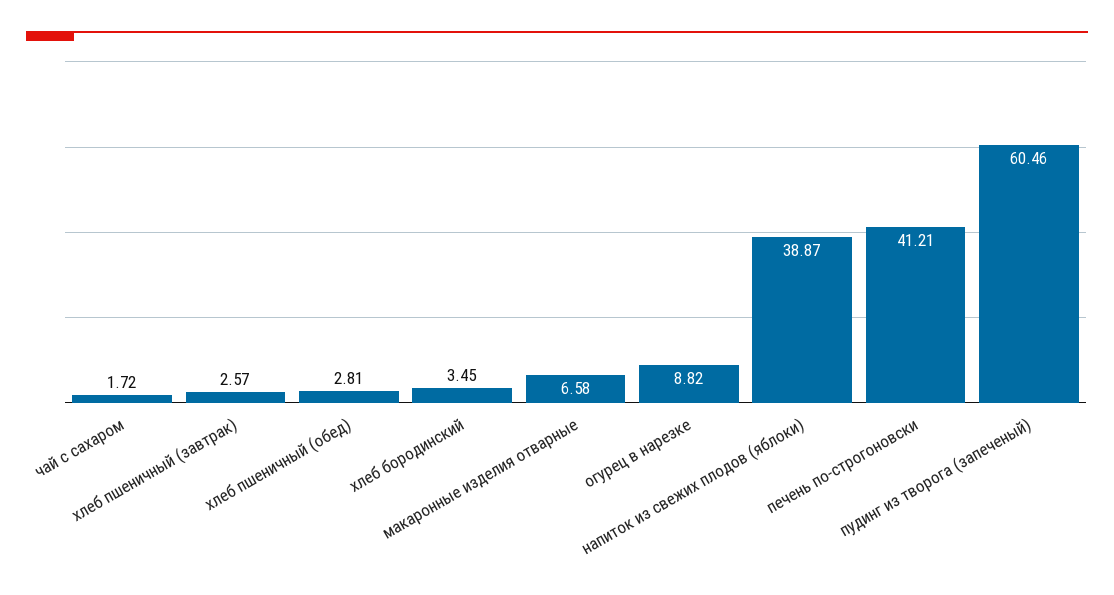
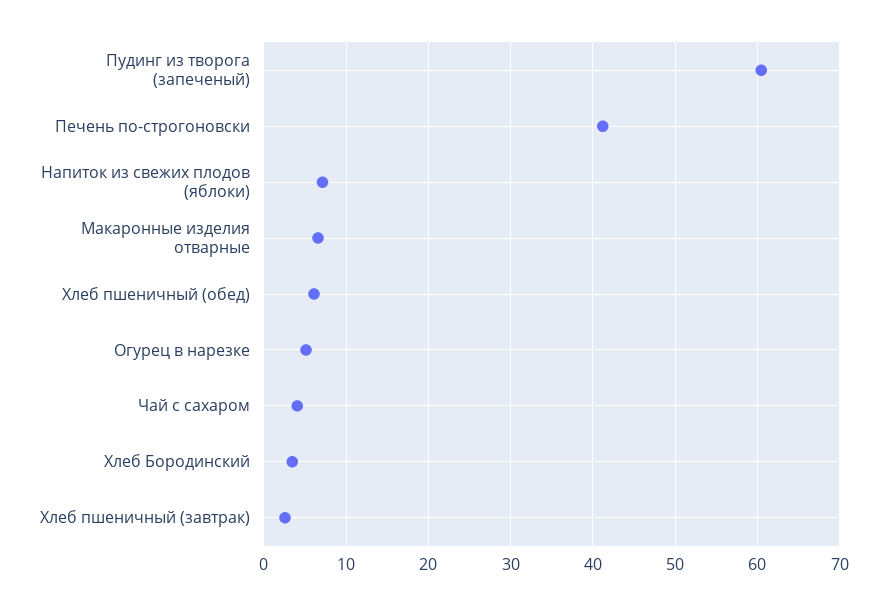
чай с сахаром: 1.72 -> 4
хлеб пшеничный (обед): 2.81 -> 6
огурец в нарезке: 8.82 -> 5
напиток из свежих плодов (яблоки): 38.87 -> 7

